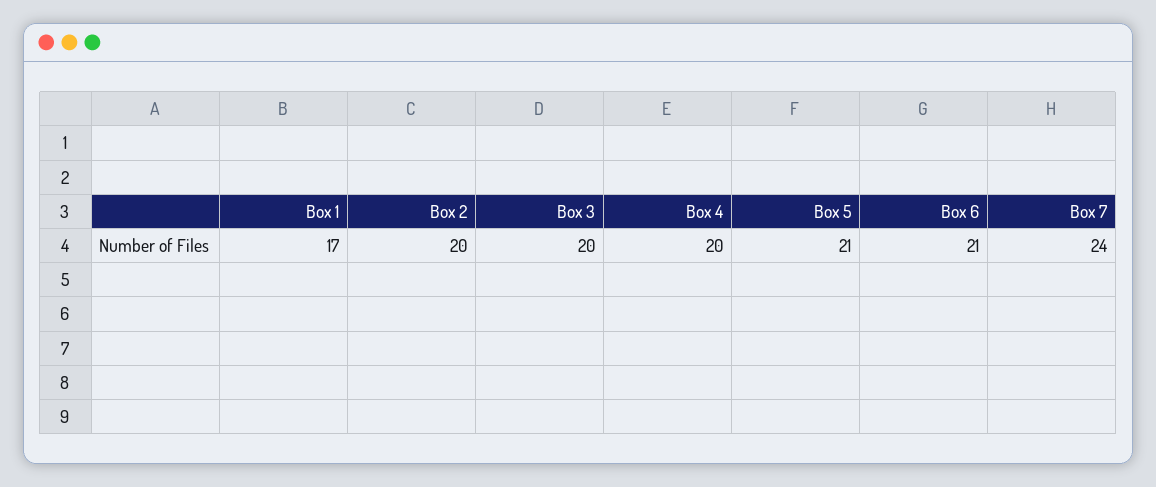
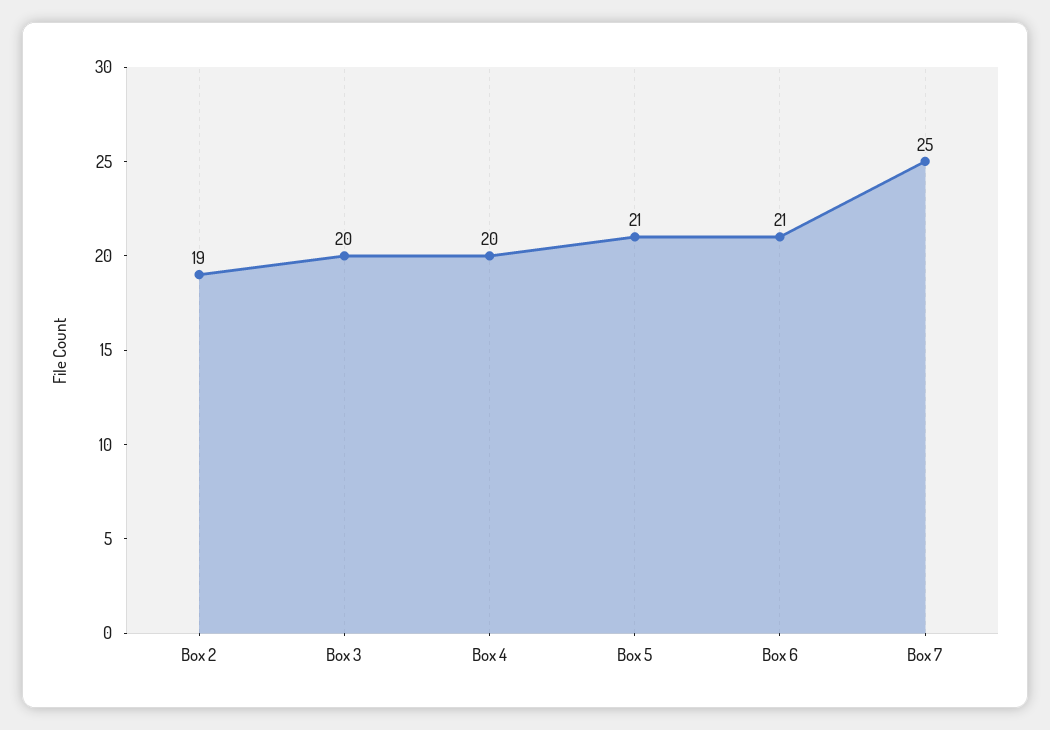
Box 1: 17 -> none
Box 2: 20 -> 19
Box 7: 24 -> 25

